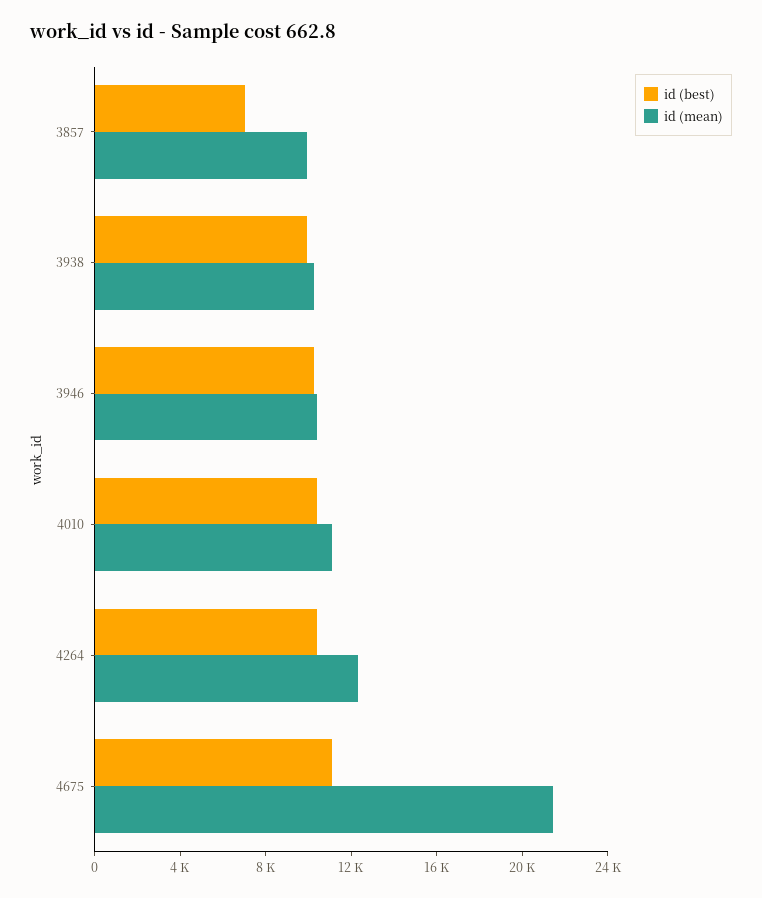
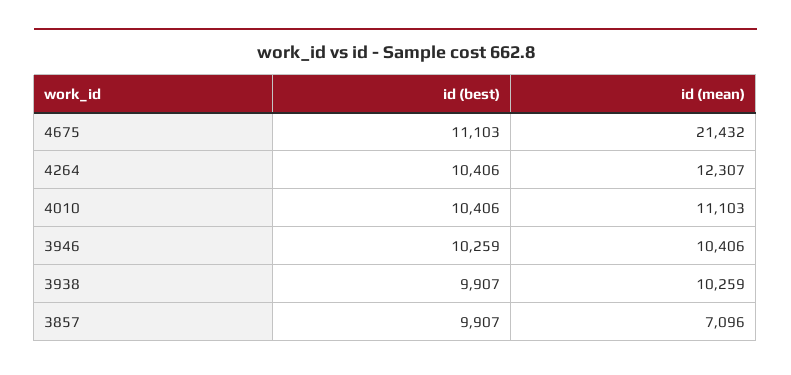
id (best), 3857: 7000 -> 9907
id (mean), 3857: 10000 -> 7096

